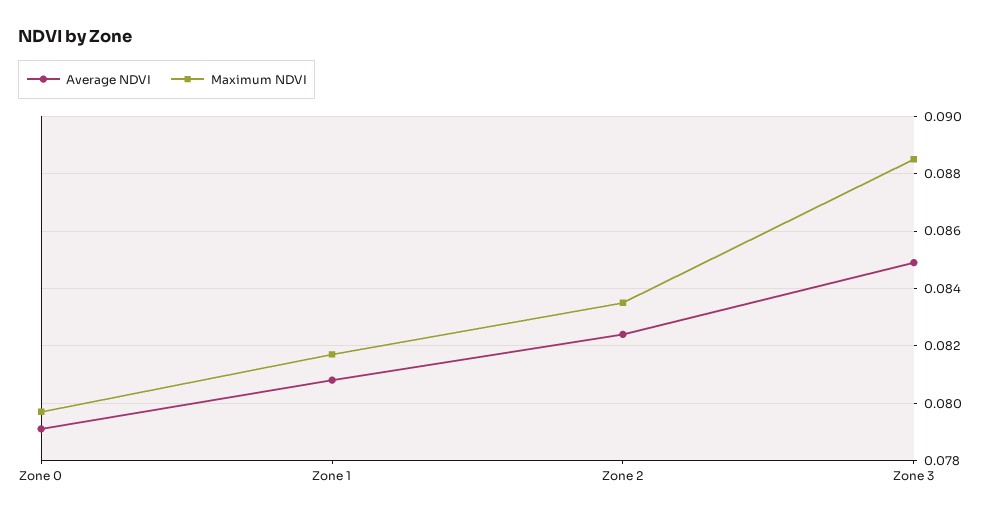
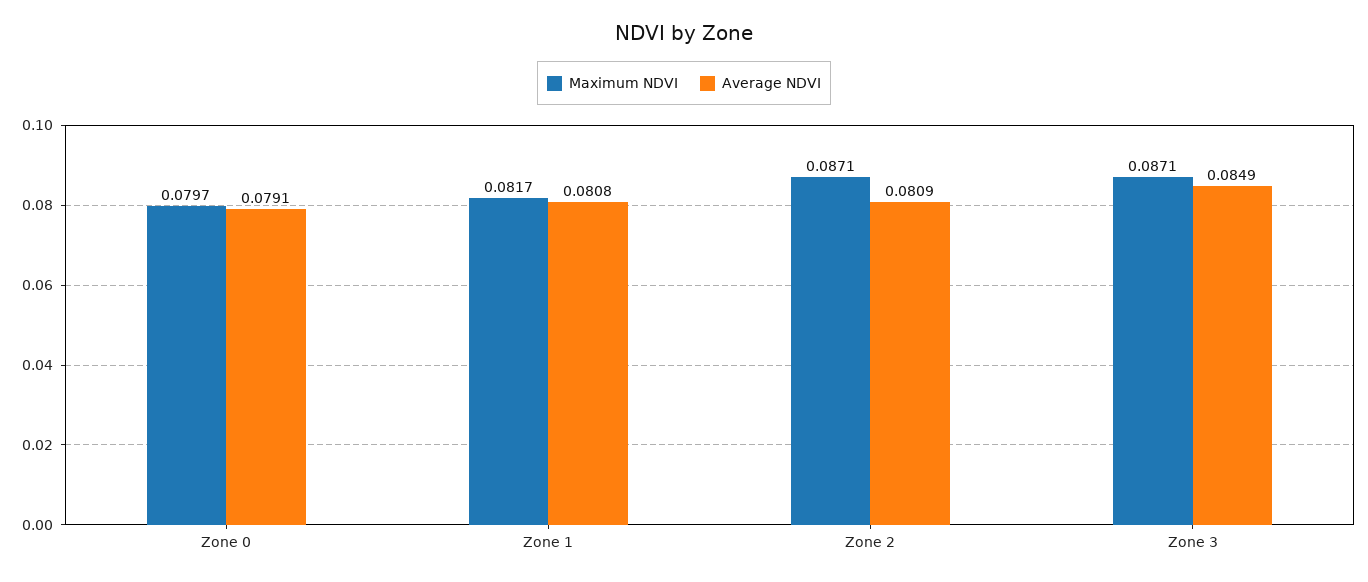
Average NDVI, Zone 2: 0.0825 -> 0.0809
Maximum NDVI, Zone 2: 0.0835 -> 0.0871
Maximum NDVI, Zone 3: 0.0885 -> 0.0871

